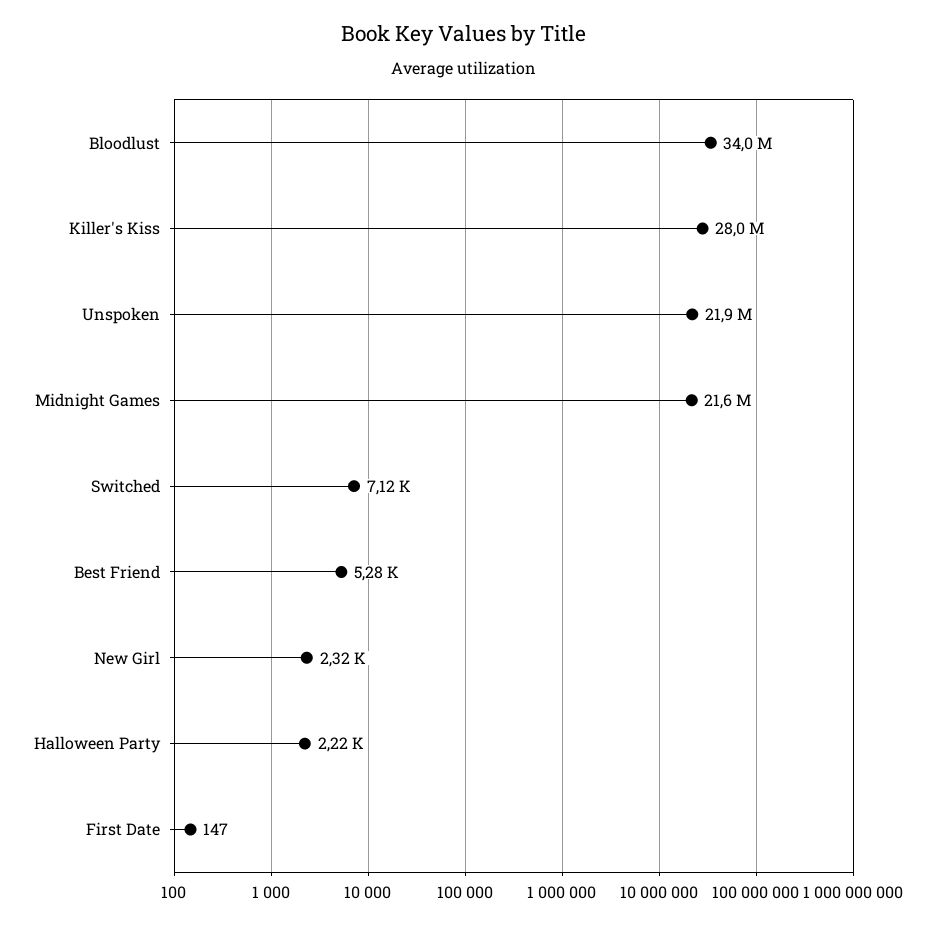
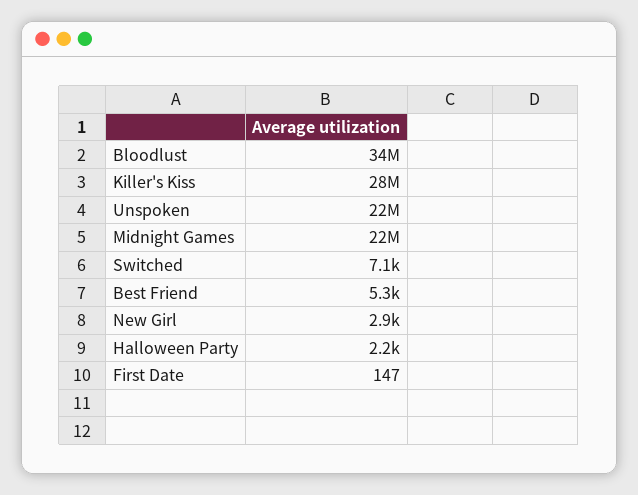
New Girl: 2320 -> 2900

